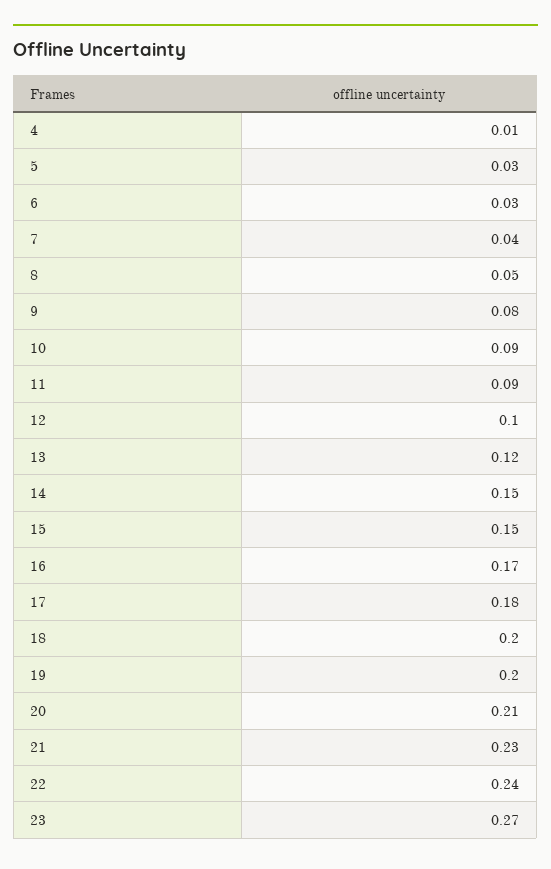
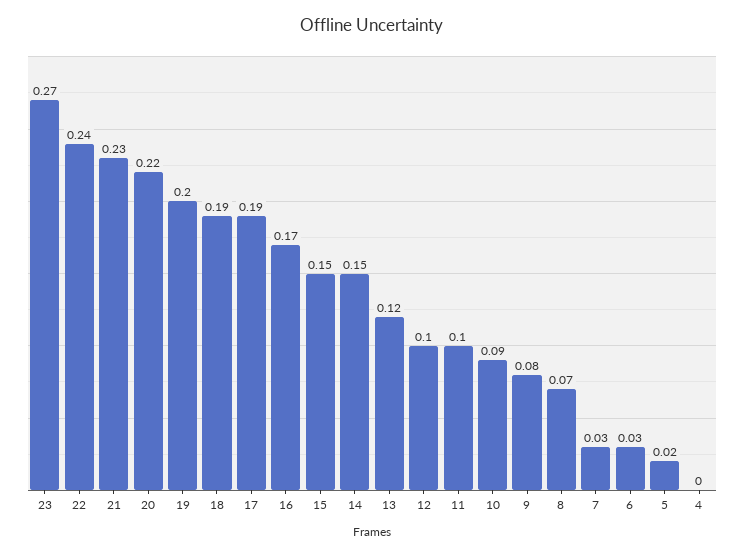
4: 0.01 -> 0
5: 0.03 -> 0.02
7: 0.04 -> 0.03
8: 0.05 -> 0.07
11: 0.09 -> 0.1
17: 0.18 -> 0.19
18: 0.2 -> 0.19
20: 0.21 -> 0.22

